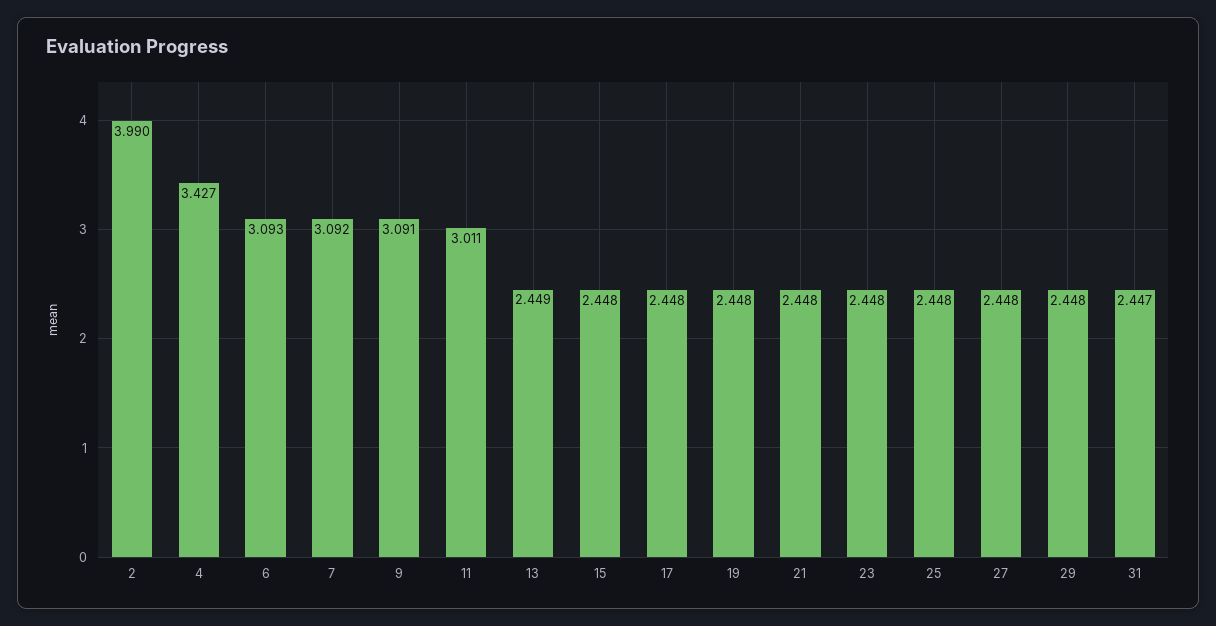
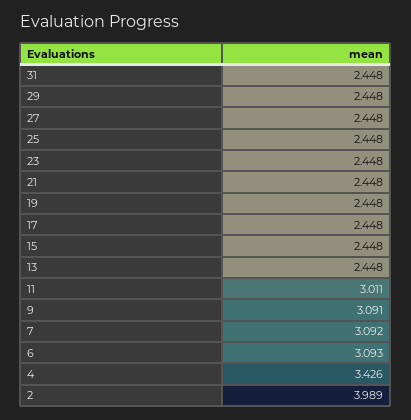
2: 3.99 -> 3.989
4: 3.427 -> 3.426
13: 2.449 -> 2.448
31: 2.447 -> 2.448

